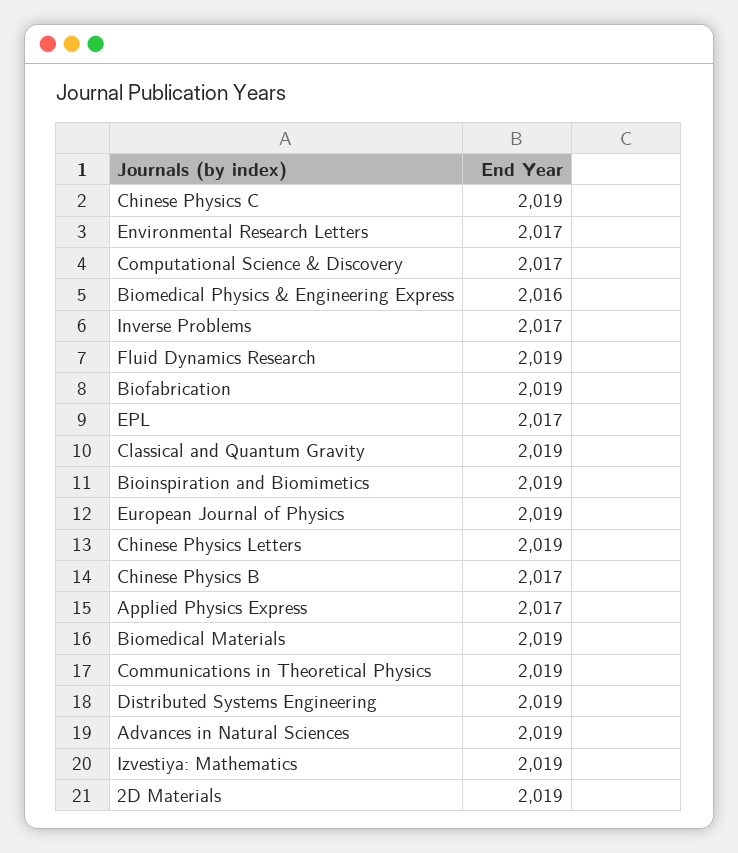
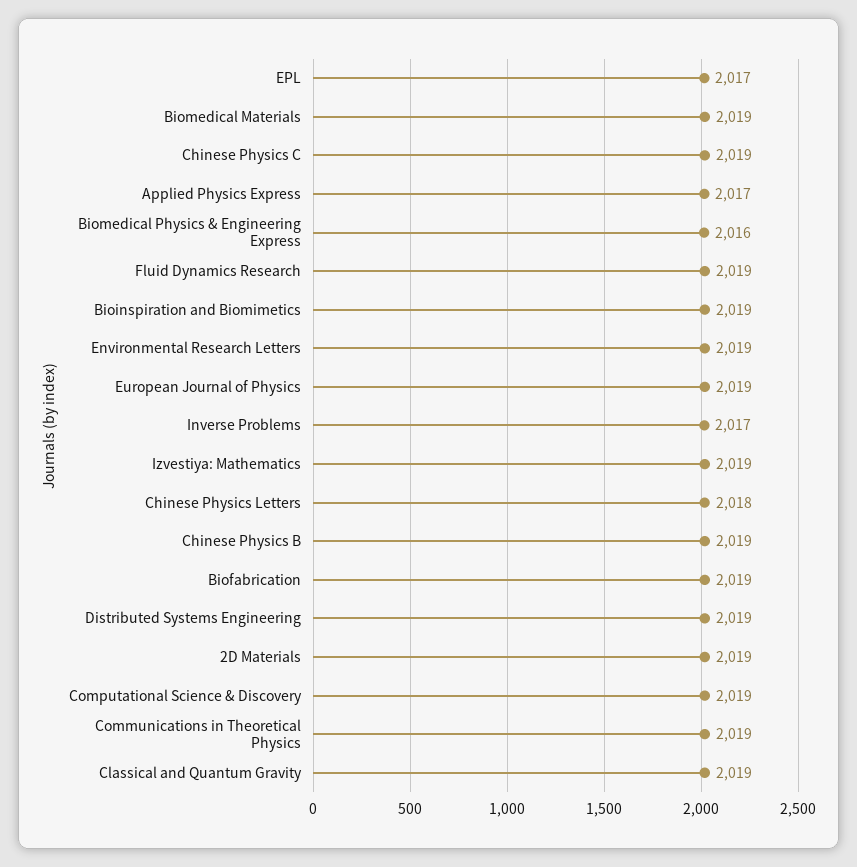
Environmental Research Letters: 2017 -> 2019
Computational Science & Discovery: 2017 -> 2019
Chinese Physics Letters: 2019 -> 2018
Chinese Physics B: 2017 -> 2019
Advances in Natural Sciences: 2019 -> none

